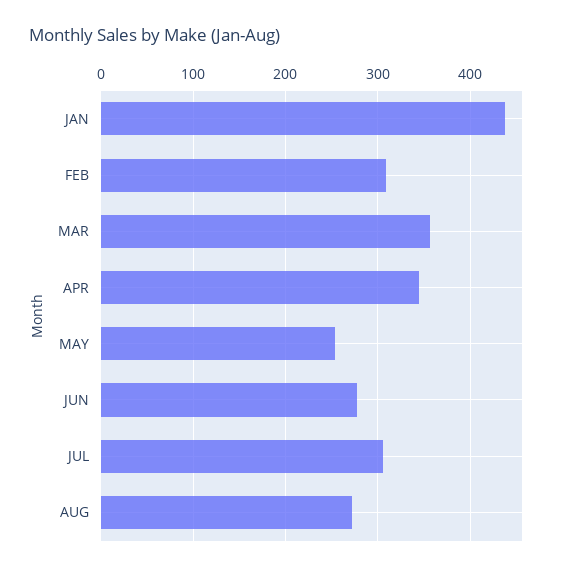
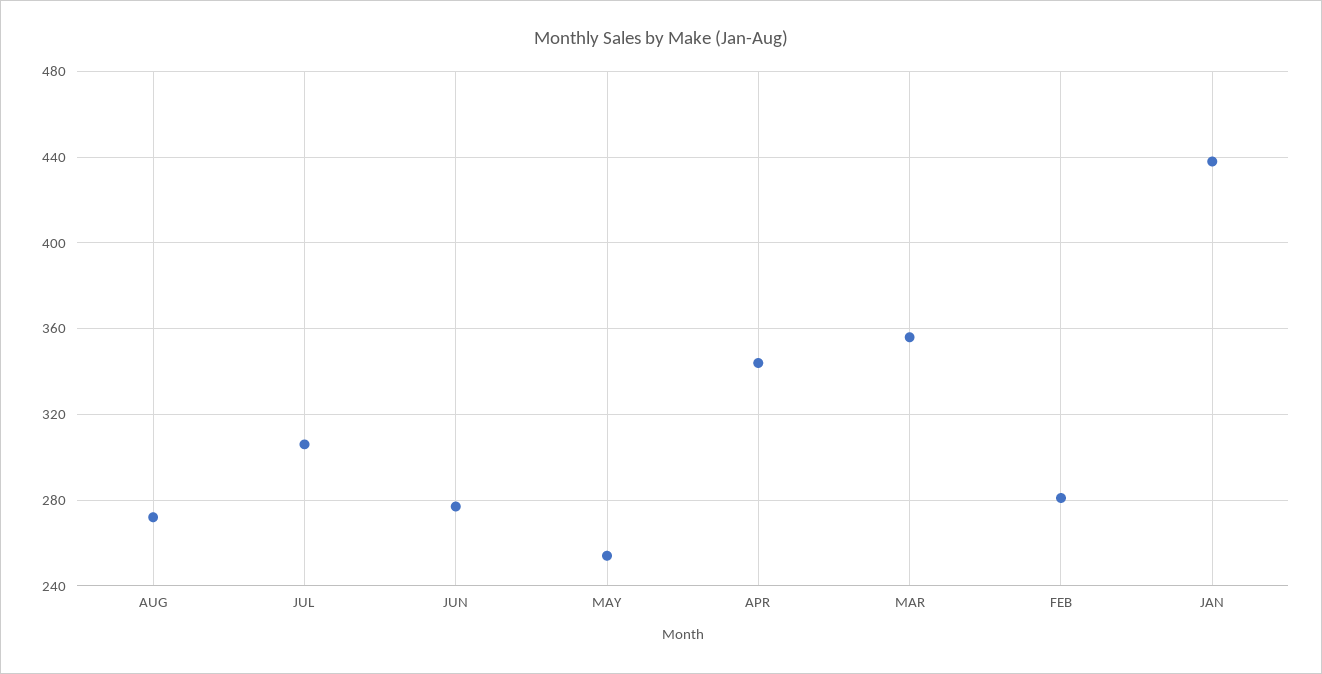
FEB: 310 -> 280

